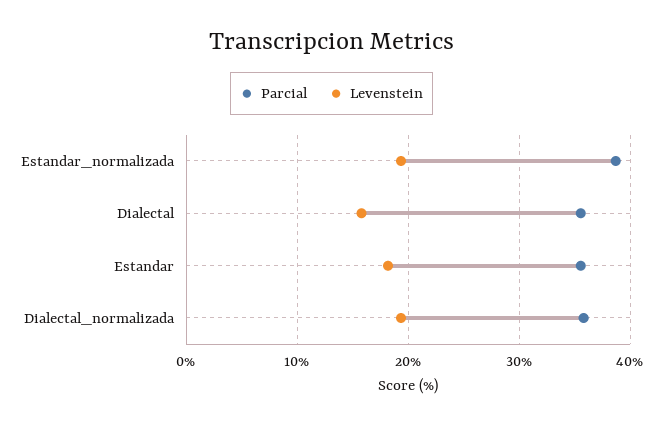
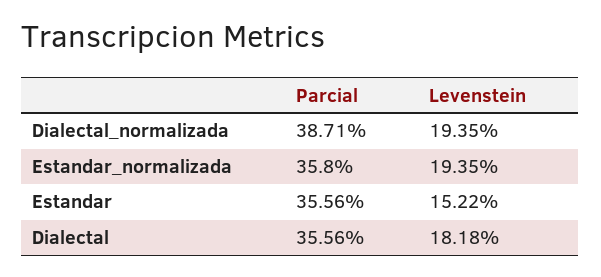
Parcial, Estandar_normalizada: 39 -> 35.8
Levenstein, Dialectal: 16 -> 18.18
Levenstein, Estandar: 18 -> 15.22
Parcial, Dialectal_normalizada: 36 -> 38.71

